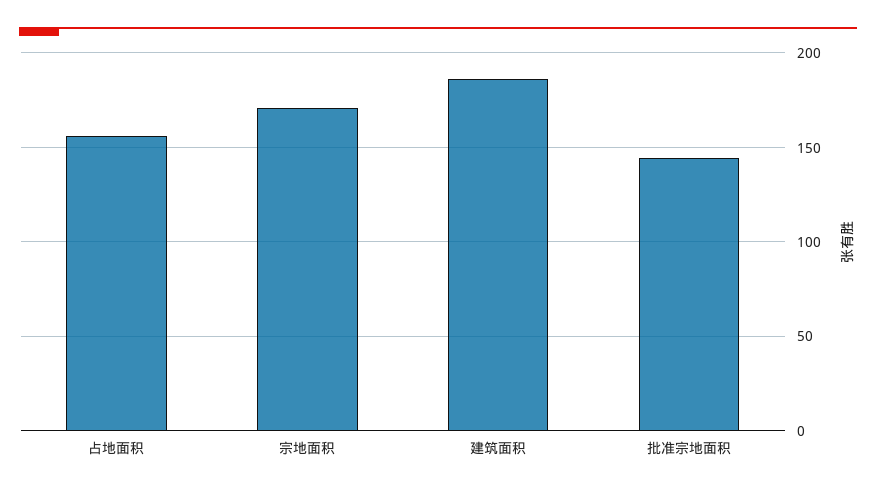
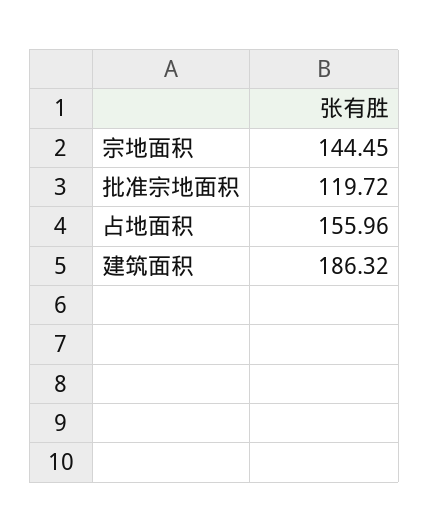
宗地面积: 170 -> 144.45
批准宗地面积: 145 -> 119.72

